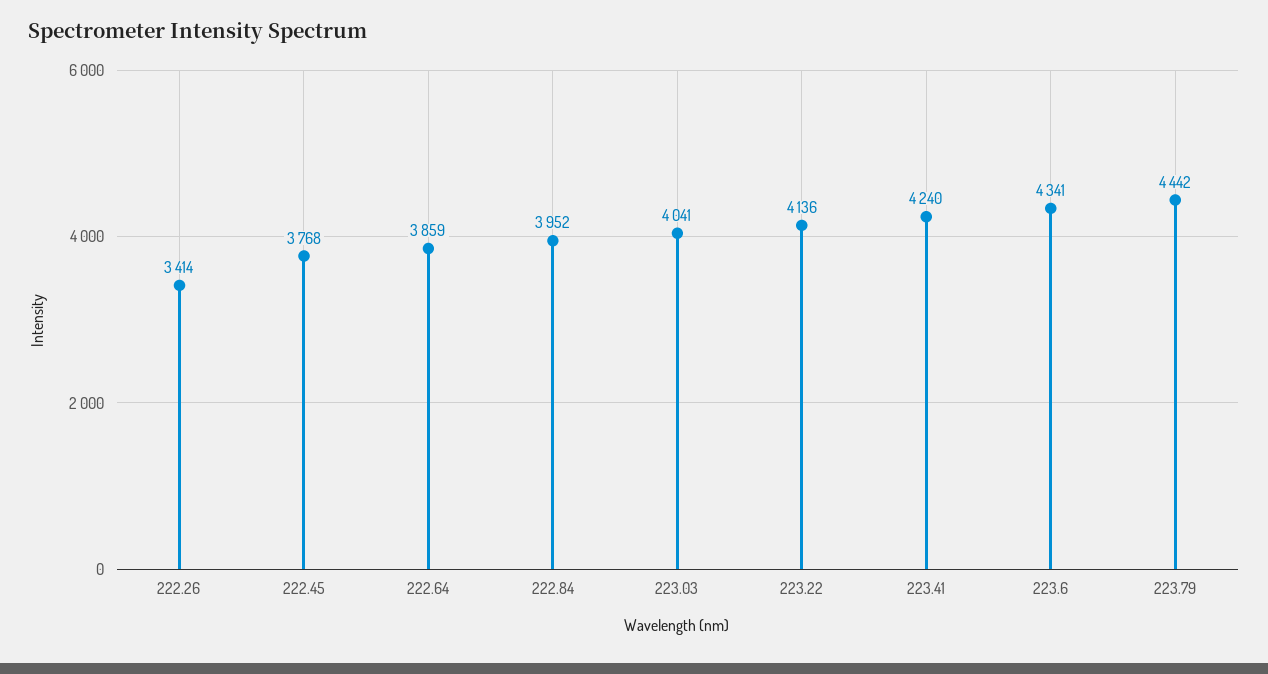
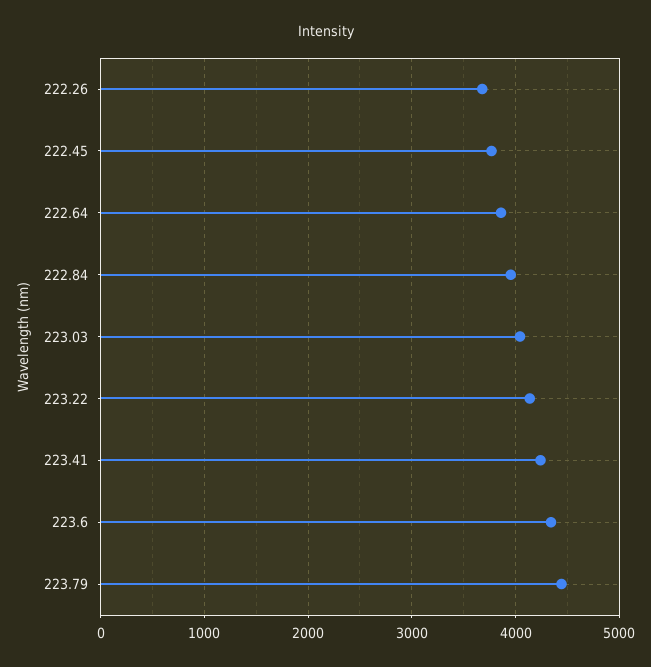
222.26: 3414 -> 3700

